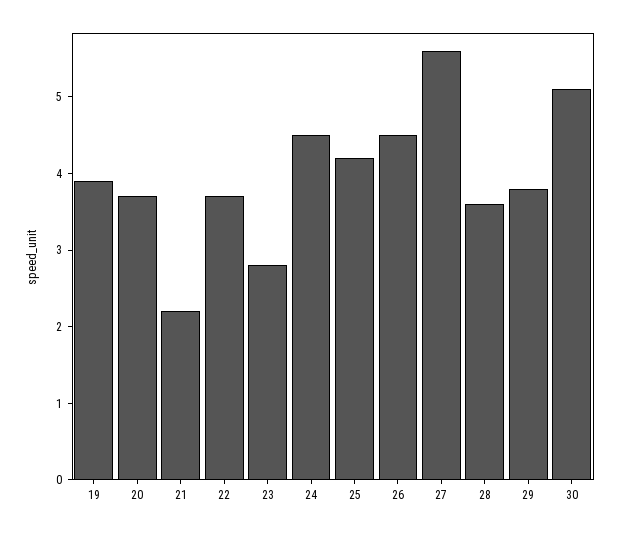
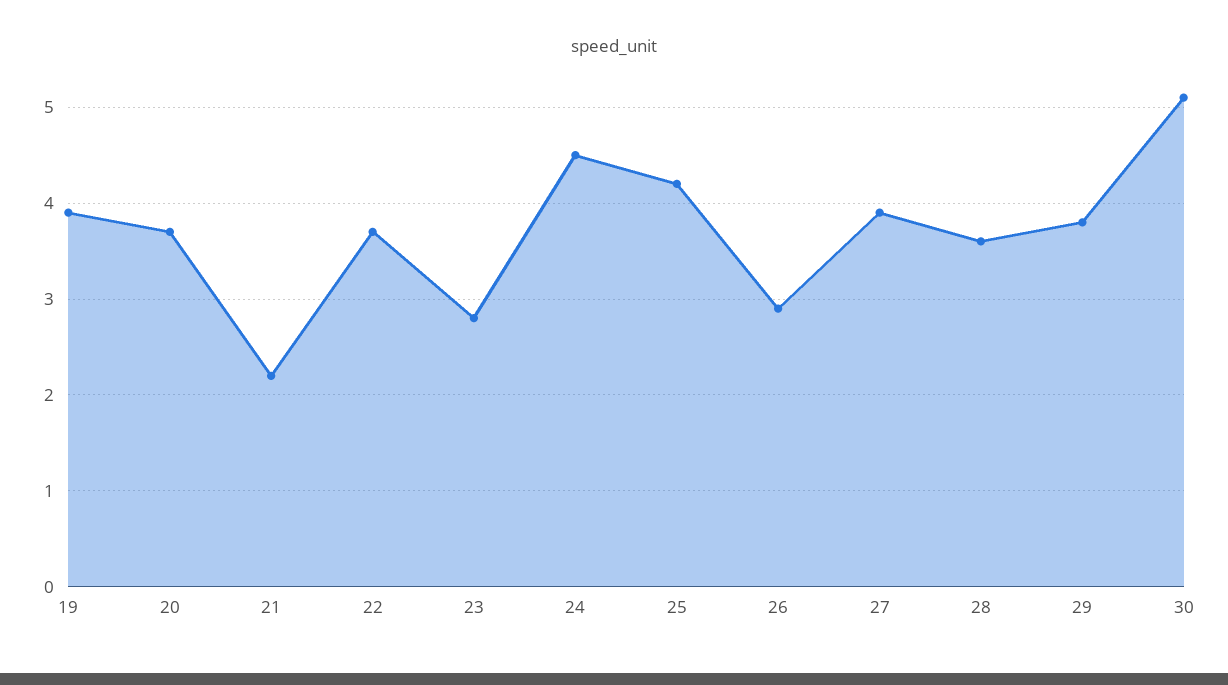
26: 4.5 -> 2.9
27: 5.5 -> 3.9

